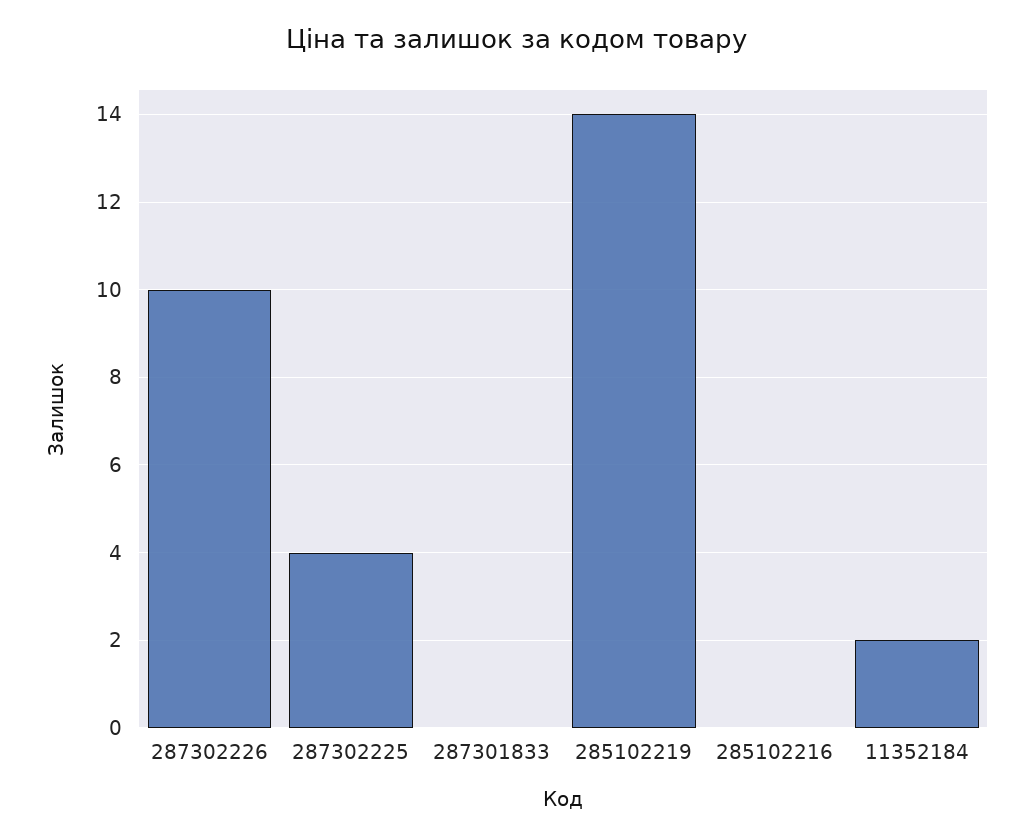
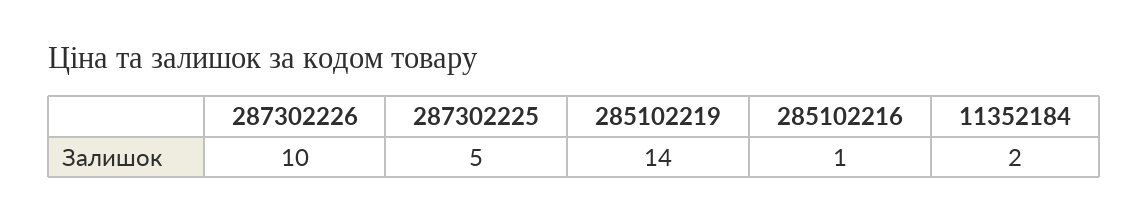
287302225: 4 -> 5
287301833: 0 -> none
285102216: 0 -> 1

